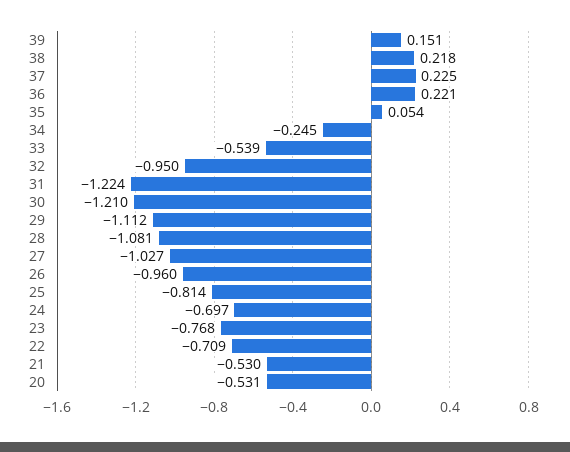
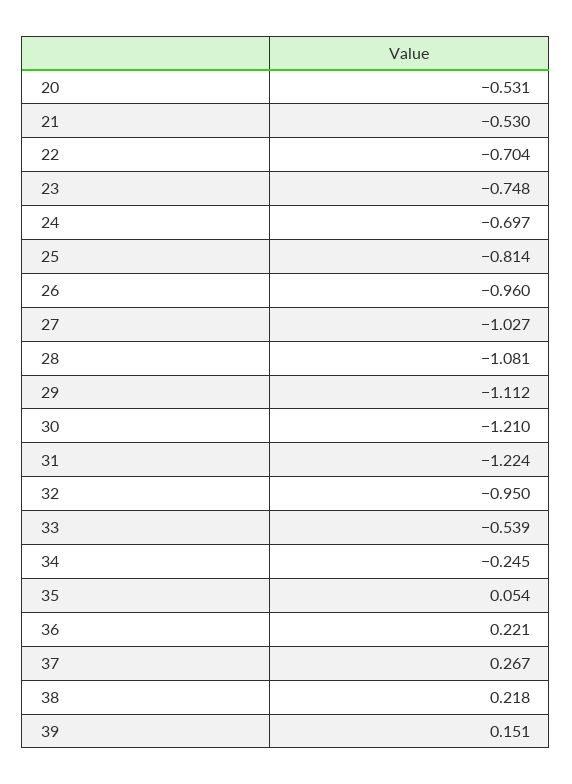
37: 0.225 -> 0.267
23: -0.768 -> -0.748
22: -0.709 -> -0.704

